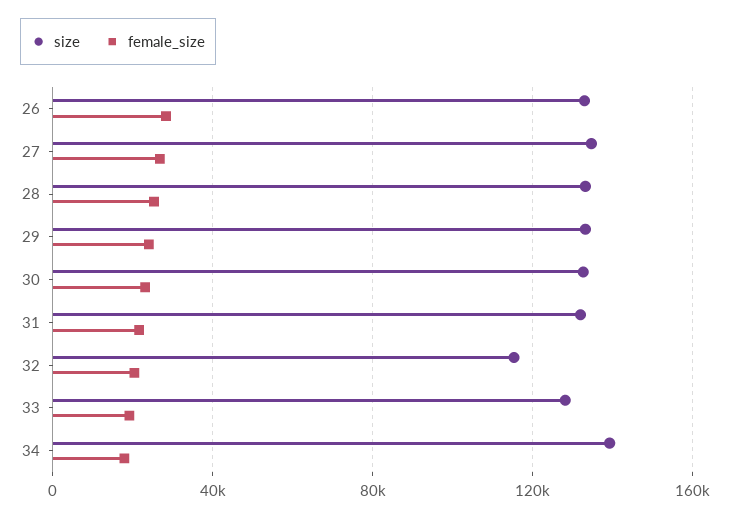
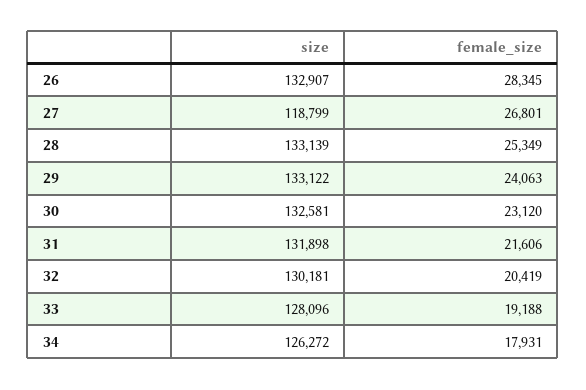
size, 27: 135000 -> 118799
size, 32: 115000 -> 130181
size, 34: 140000 -> 126272

